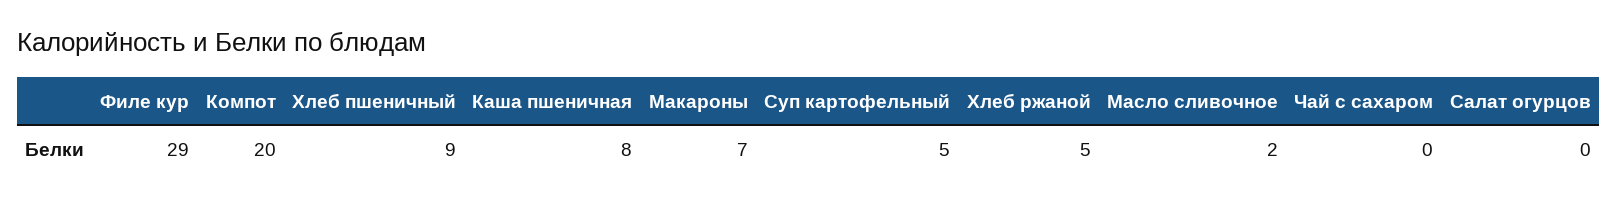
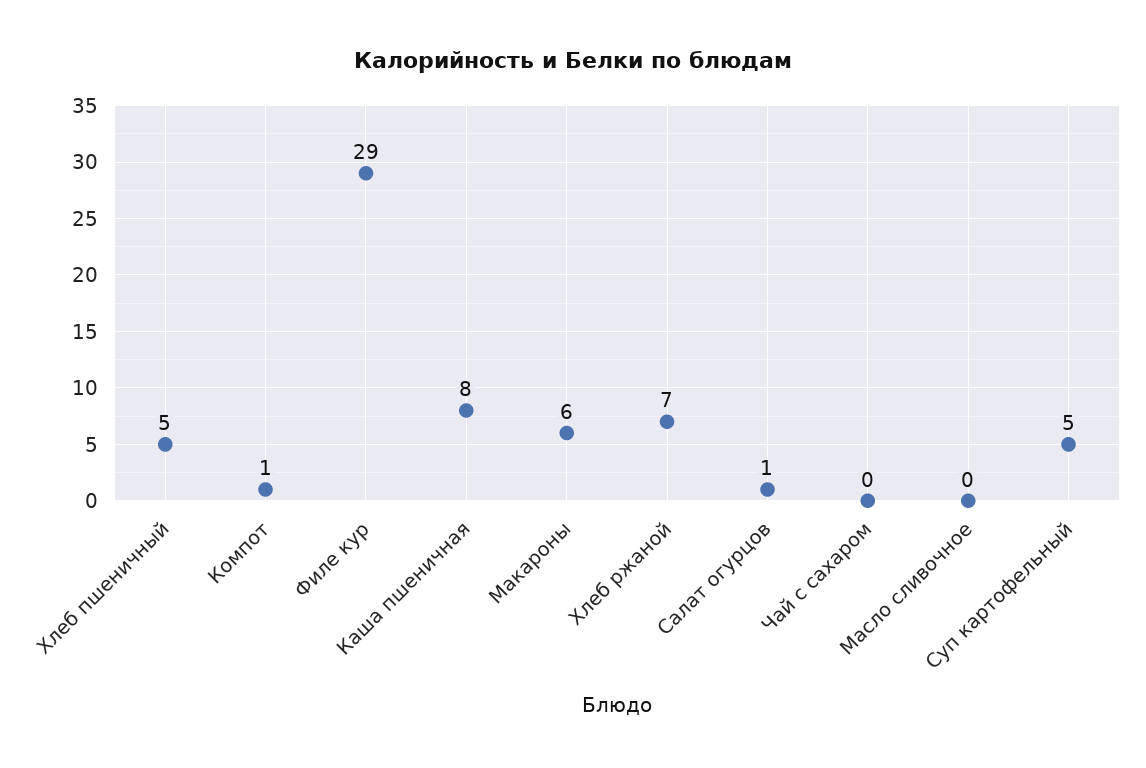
Компот: 20 -> 1
Хлеб пшеничный: 9 -> 5
Макароны: 7 -> 6
Хлеб ржаной: 5 -> 7
Масло сливочное: 2 -> 0
Салат огурцов: 0 -> 1

